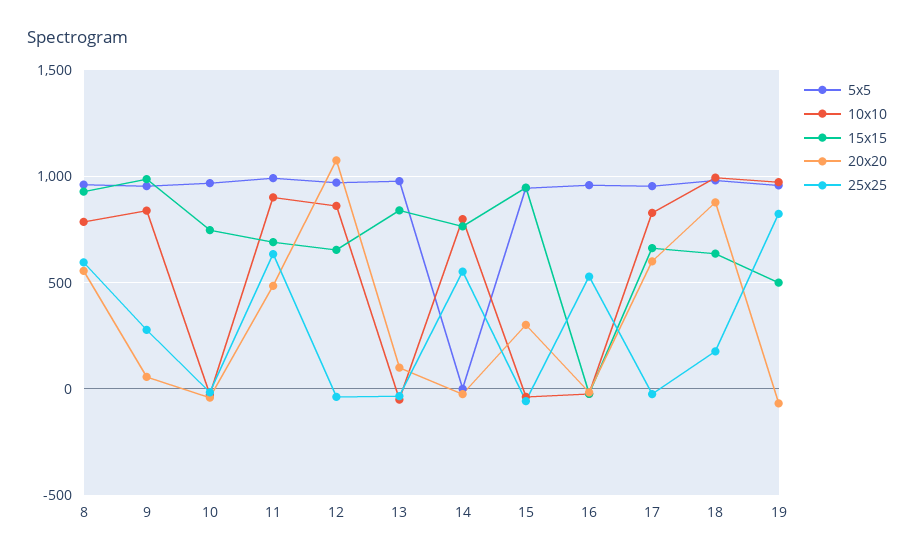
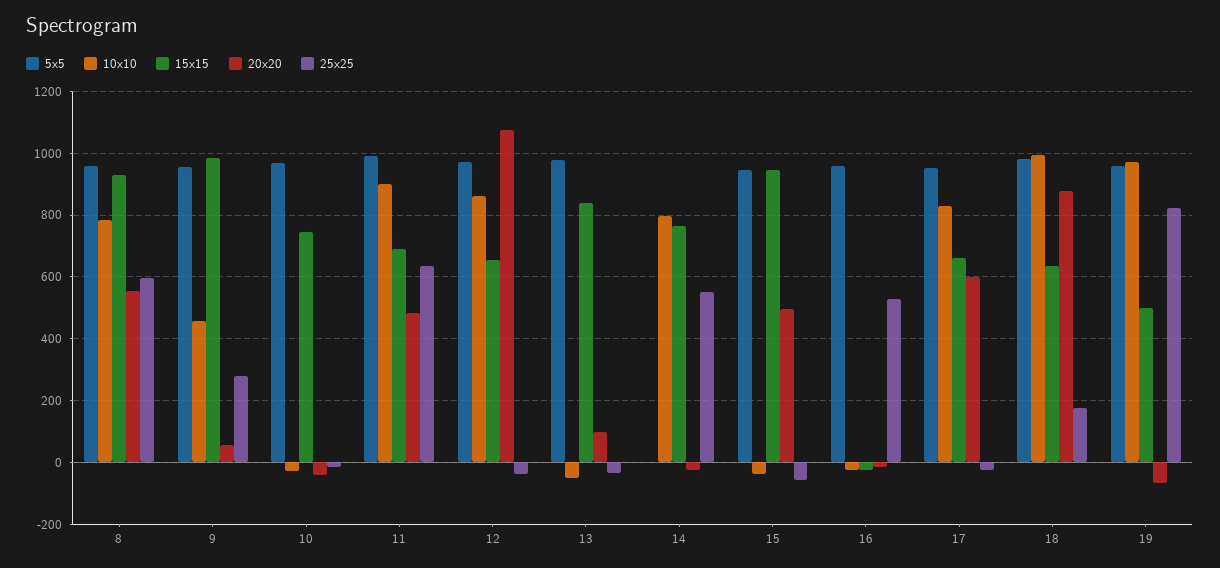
10x10, 9: 850 -> 460
20x20, 15: 300 -> 500

